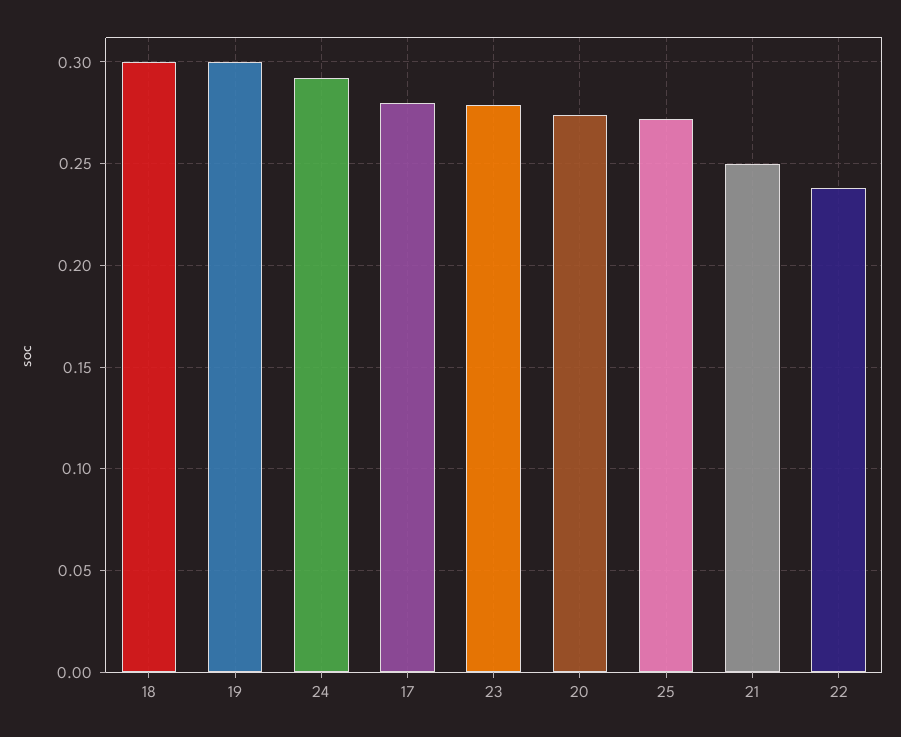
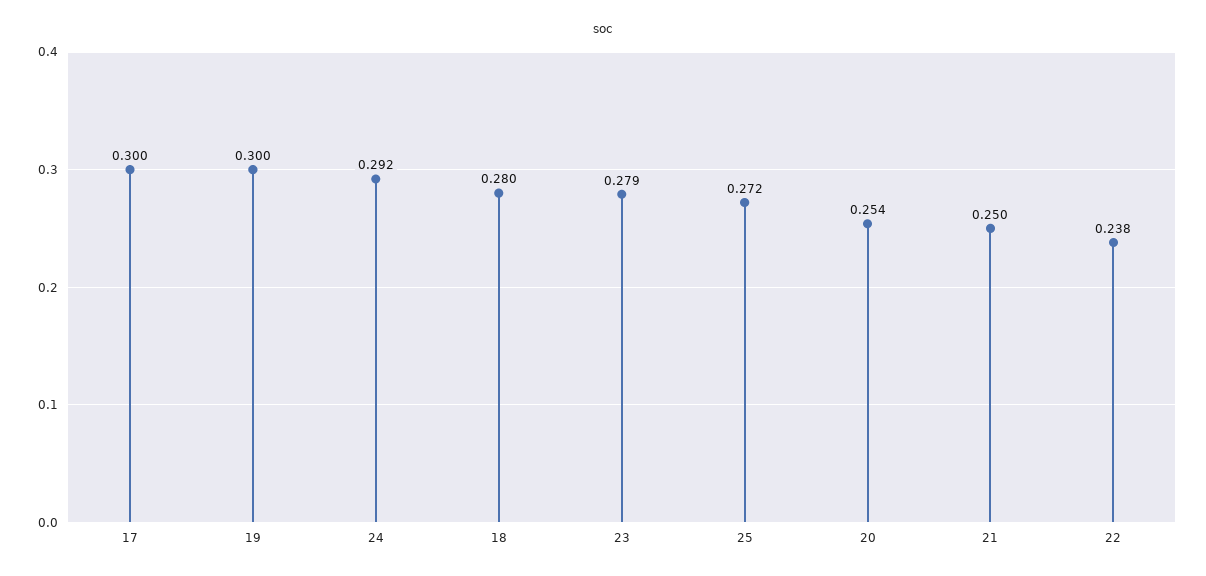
18: 0.3 -> 0.28
17: 0.28 -> 0.3
20: 0.275 -> 0.254

